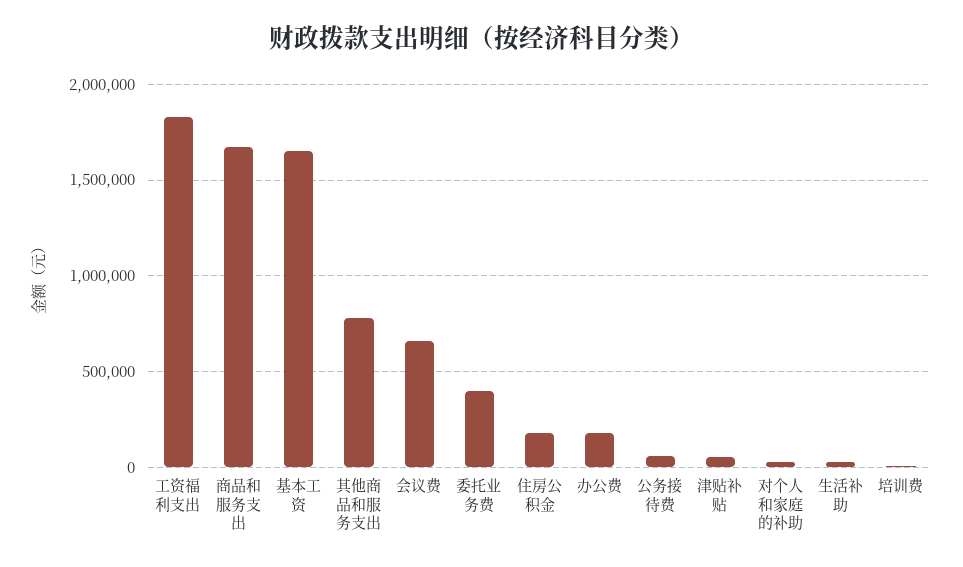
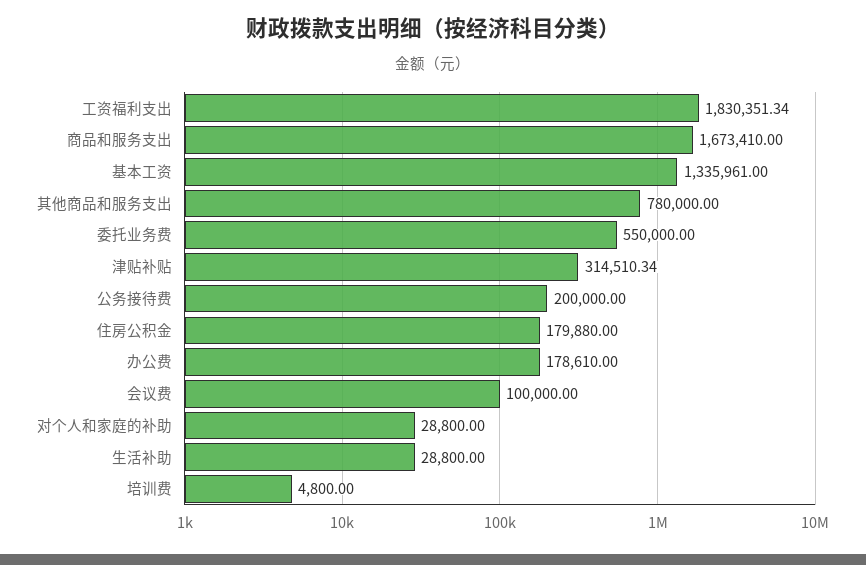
基本工资: 1650000 -> 1335961
会议费: 650000 -> 100000
委托业务费: 400000 -> 550000
公务接待费: 50000 -> 200000
津贴补贴: 50000 -> 314510.34

